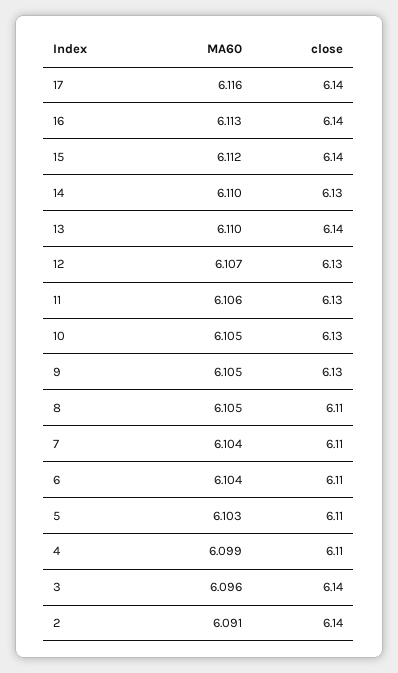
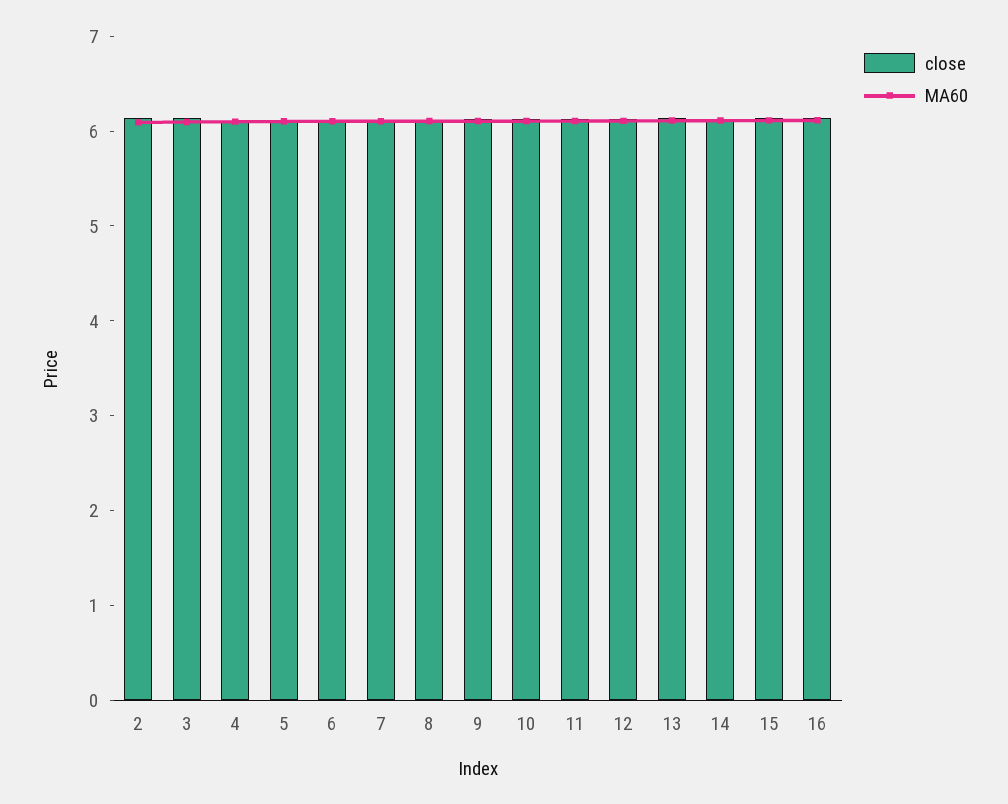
MA60, 17: 6.116 -> none
close, 17: 6.14 -> none

